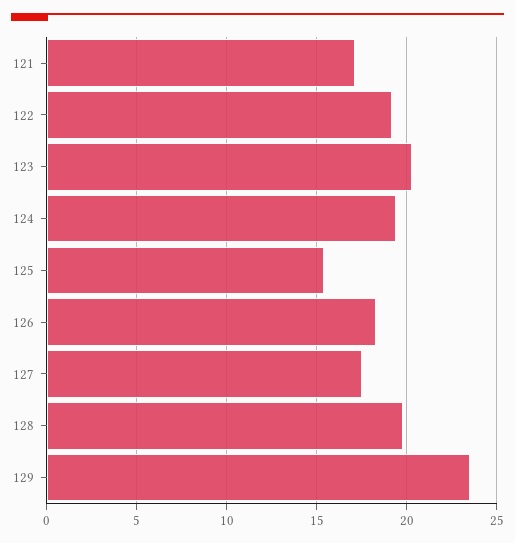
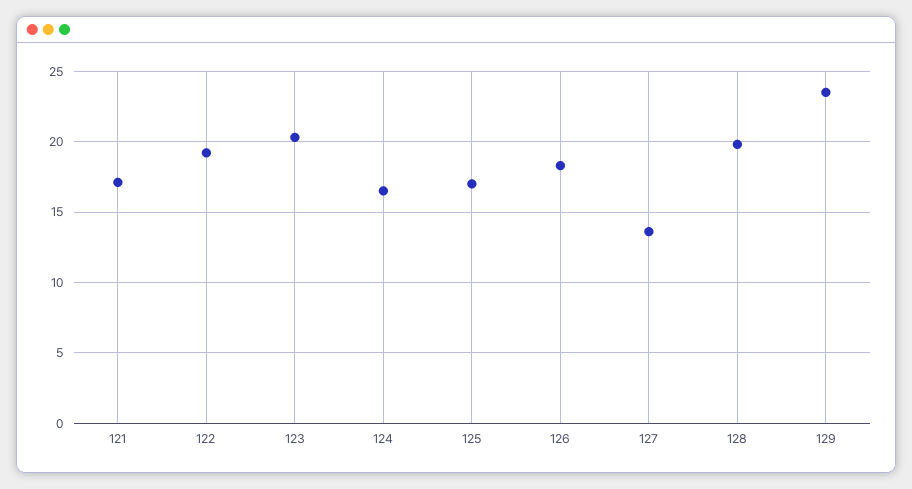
124: 19.5 -> 16.5
125: 15.5 -> 17
127: 17.5 -> 13.5

